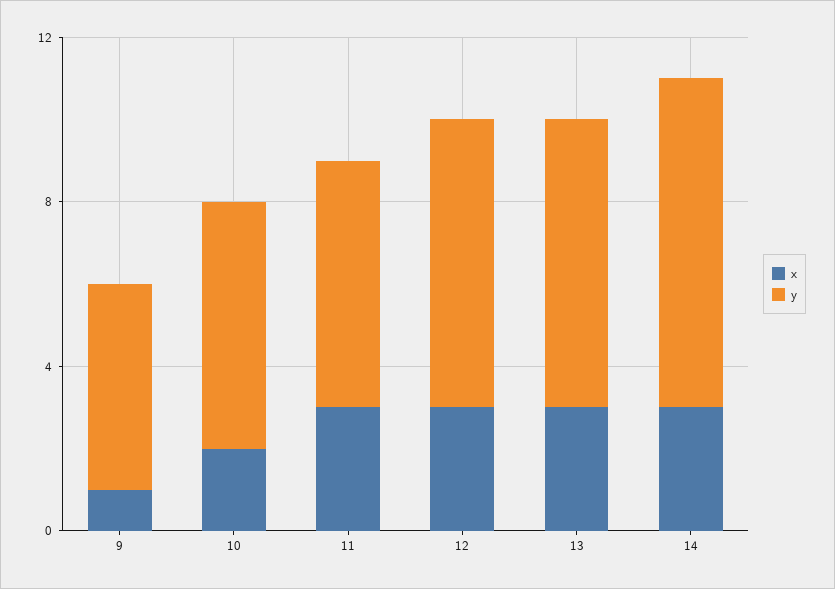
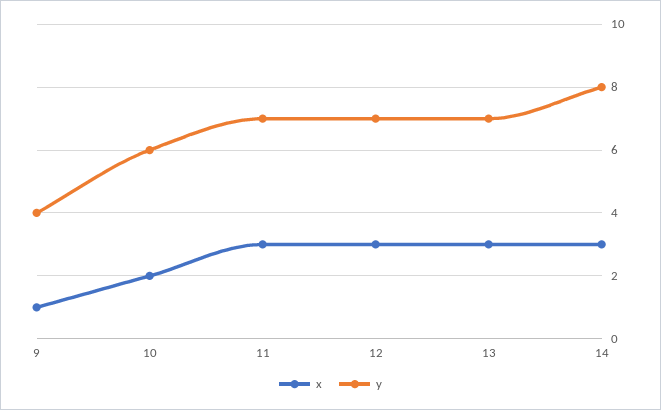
y, 9: 5 -> 4
y, 11: 6 -> 7

